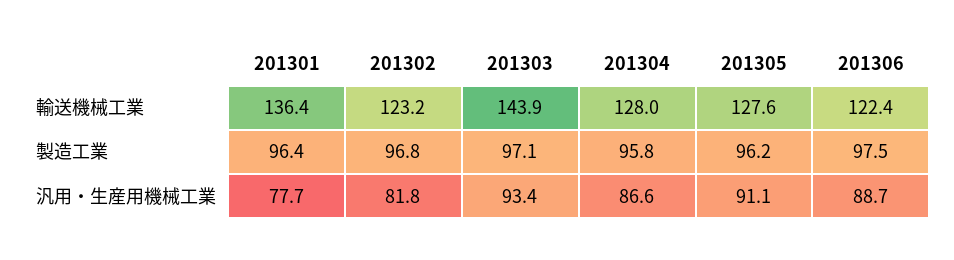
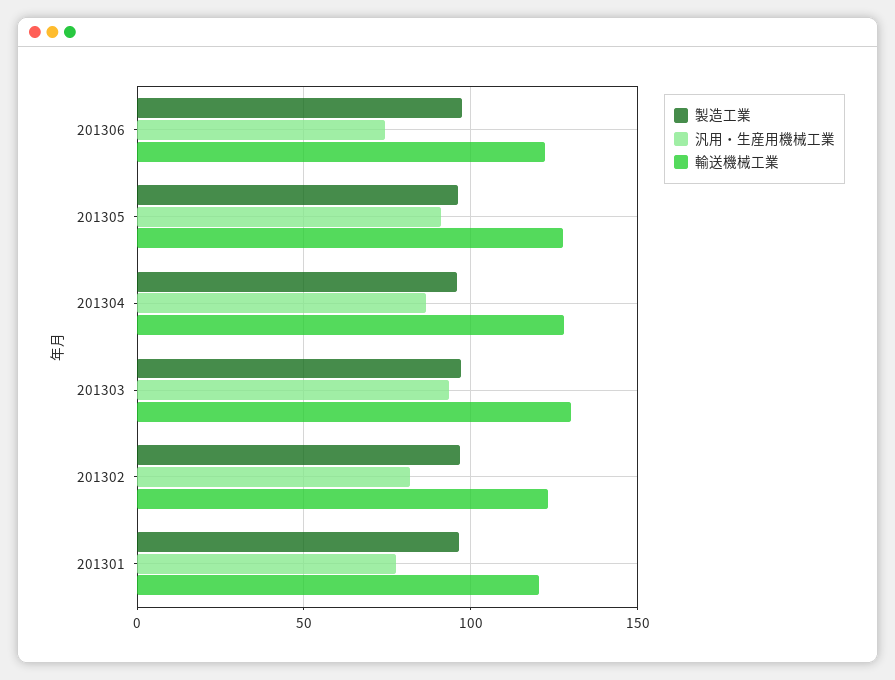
輸送機械工業, 201301: 136.4 -> 120
輸送機械工業, 201303: 143.9 -> 130
汎用・生産用機械工業, 201306: 88.7 -> 75

